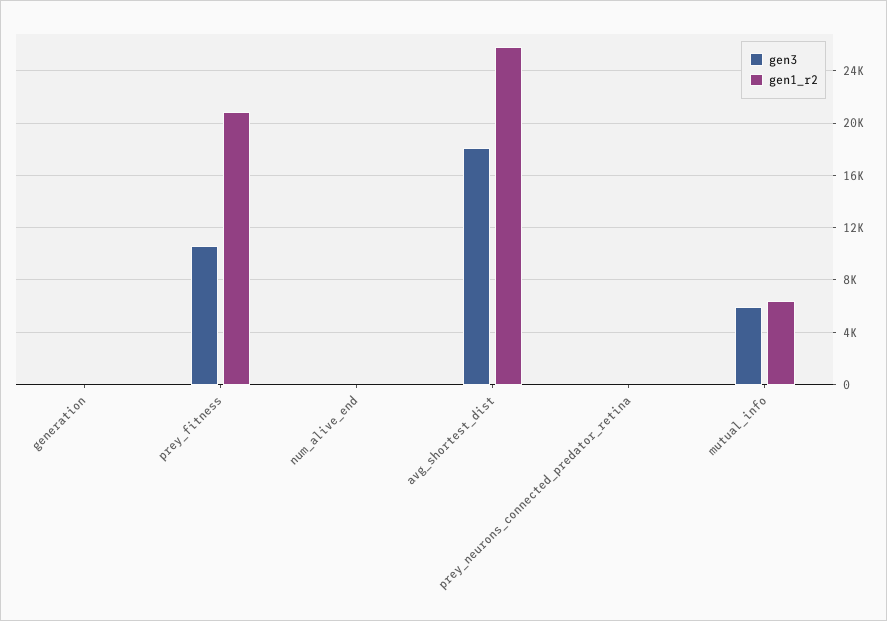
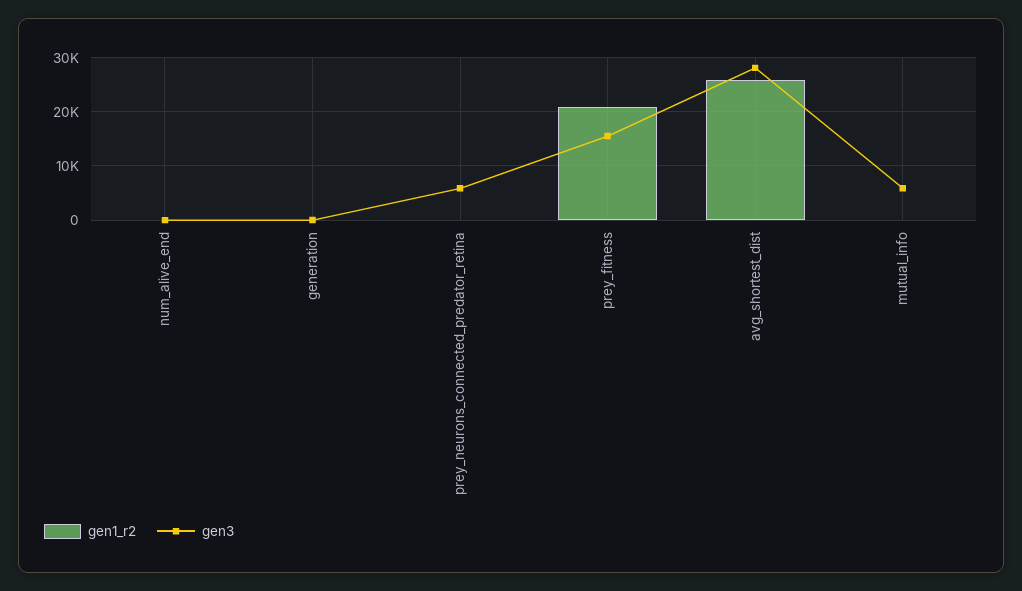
gen3, prey_fitness: 10500 -> 16000
gen3, avg_shortest_dist: 18000 -> 28000
gen3, prey_neurons_connected_predator_retina: 0 -> 6000
gen1_r2, mutual_info: 6500 -> 0

